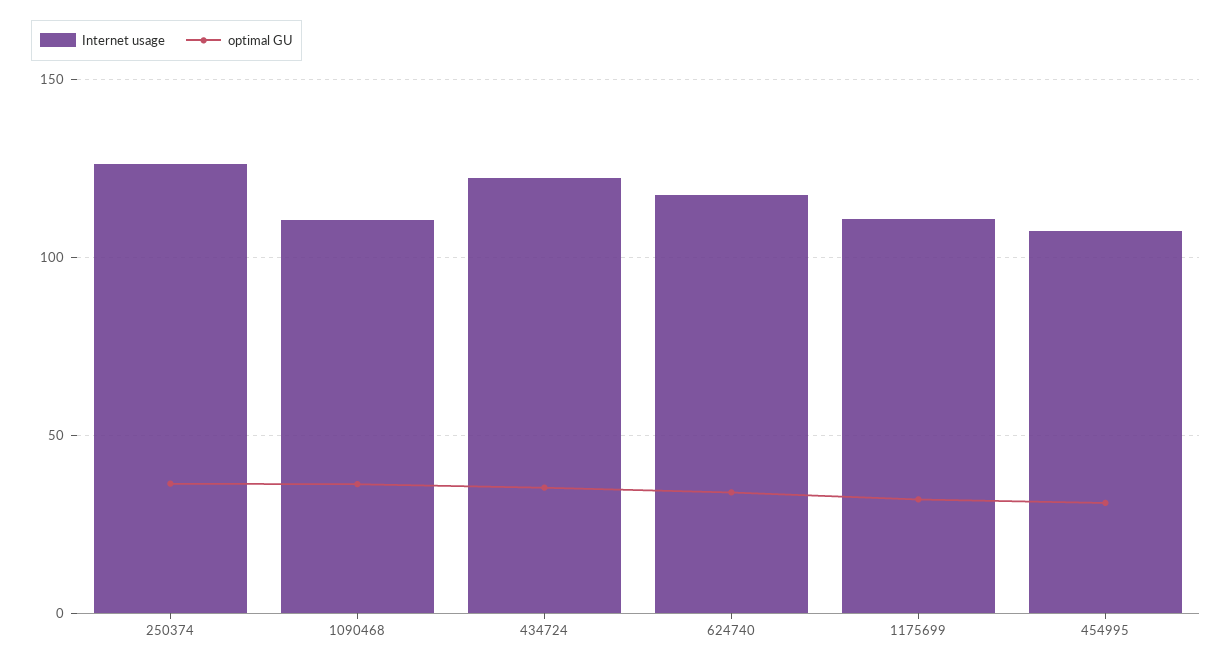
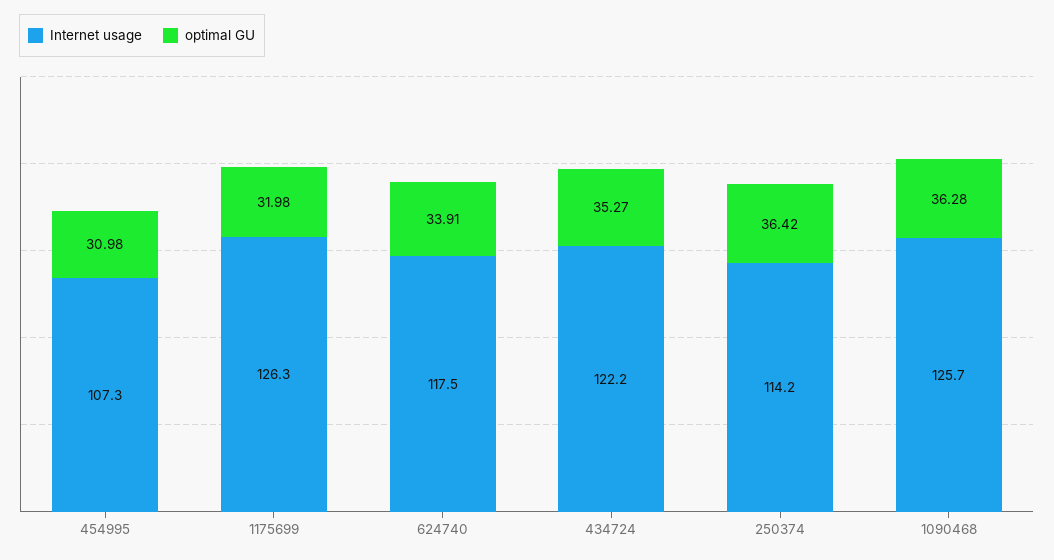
Internet usage, 250374: 125 -> 114.2
Internet usage, 1090468: 110 -> 125.7
Internet usage, 1175699: 110 -> 126.3

